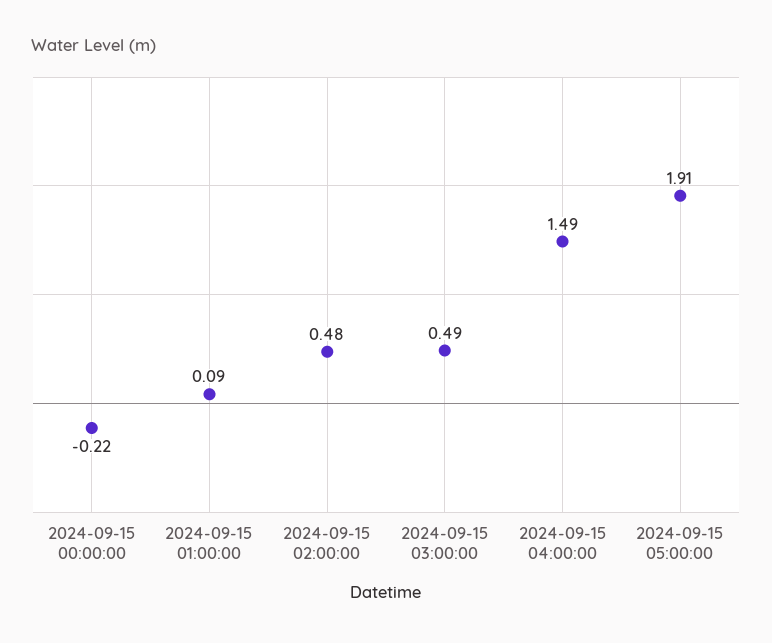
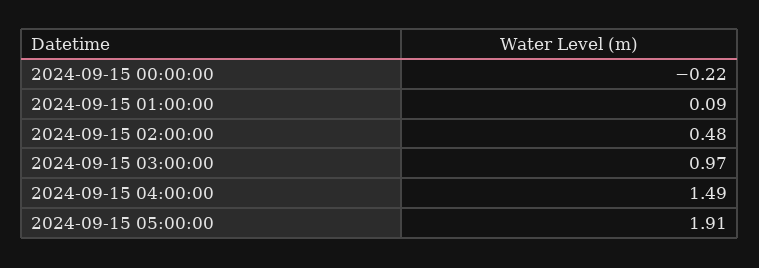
2024-09-15 03:00:00: 0.49 -> 0.97

